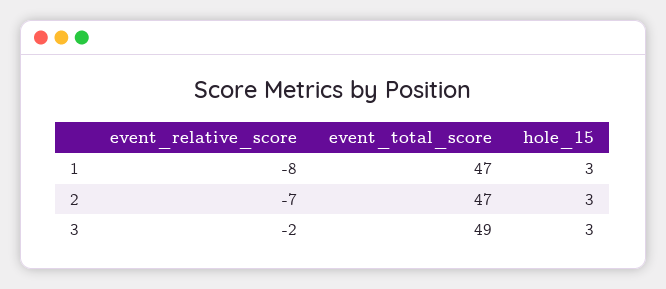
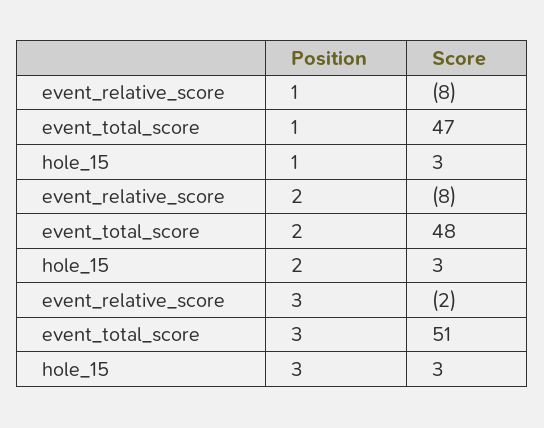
event_relative_score, 2: -7 -> -8
event_total_score, 2: 47 -> 48
event_total_score, 3: 49 -> 51

